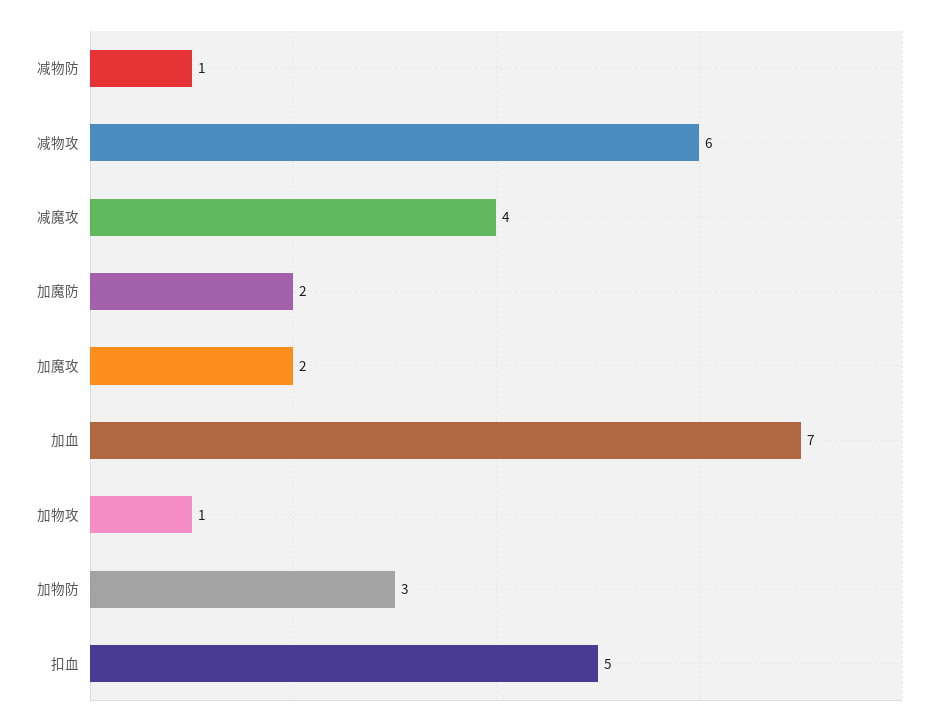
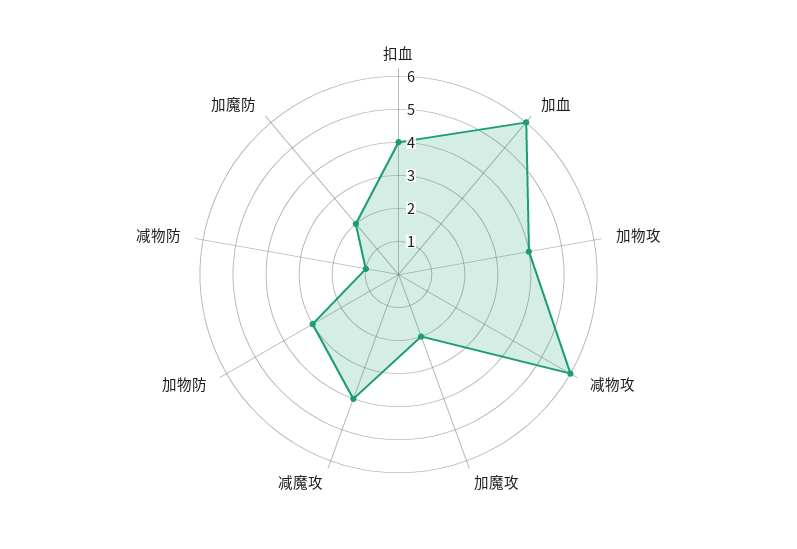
加血: 7 -> 6
加物攻: 1 -> 4
扣血: 5 -> 4

